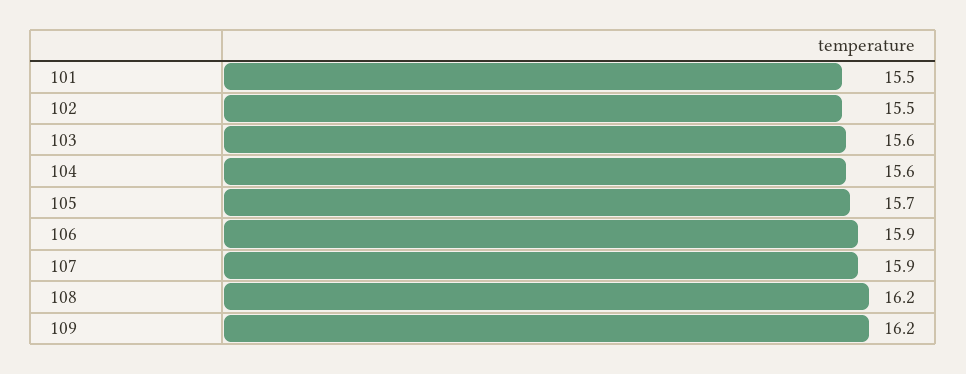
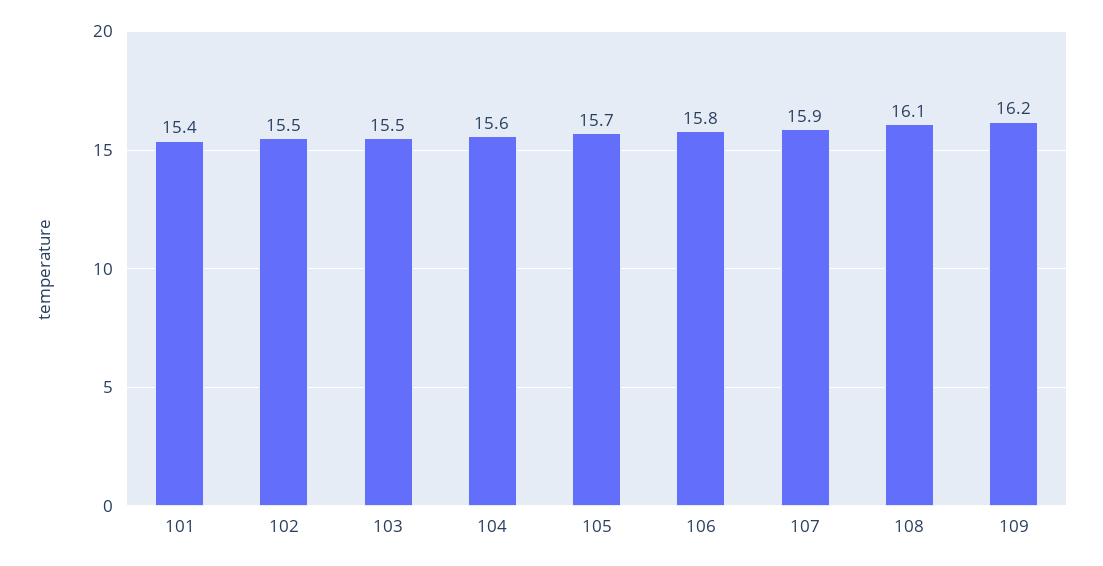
101: 15.5 -> 15.4
103: 15.6 -> 15.5
106: 15.9 -> 15.8
108: 16.2 -> 16.1

